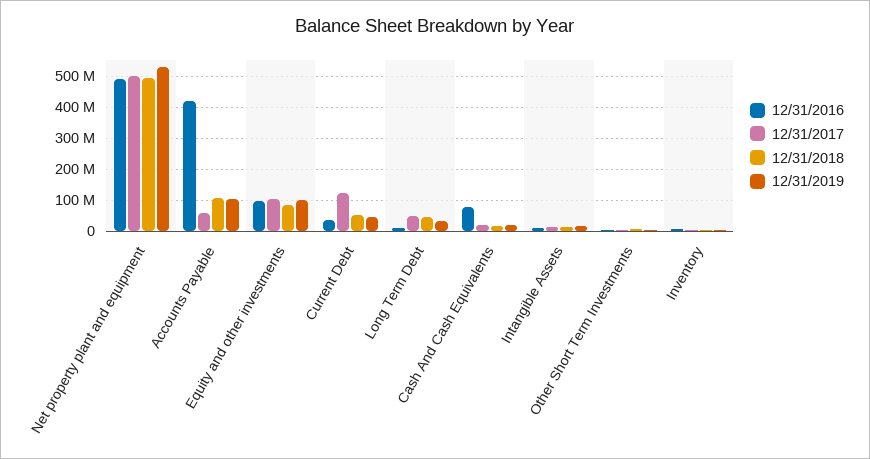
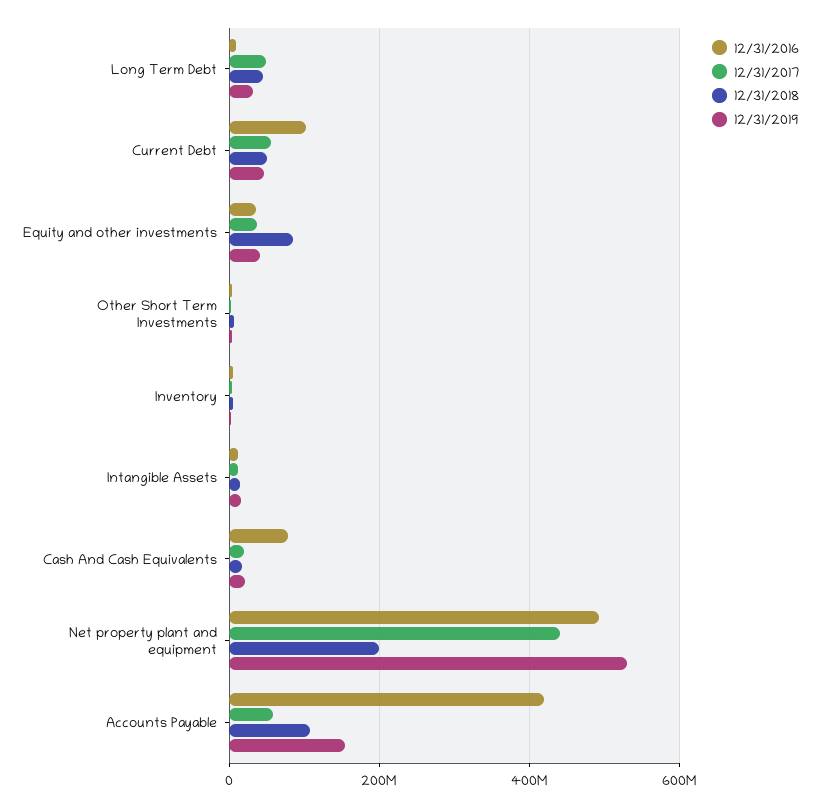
12/31/2017, Net property plant and equipment: 500000000 -> 440000000
12/31/2018, Net property plant and equipment: 500000000 -> 200000000
12/31/2019, Accounts Payable: 100000000 -> 160000000
12/31/2016, Equity and other investments: 100000000 -> 40000000
12/31/2017, Equity and other investments: 100000000 -> 40000000
12/31/2019, Equity and other investments: 100000000 -> 40000000
12/31/2016, Current Debt: 40000000 -> 100000000
12/31/2017, Current Debt: 120000000 -> 60000000

